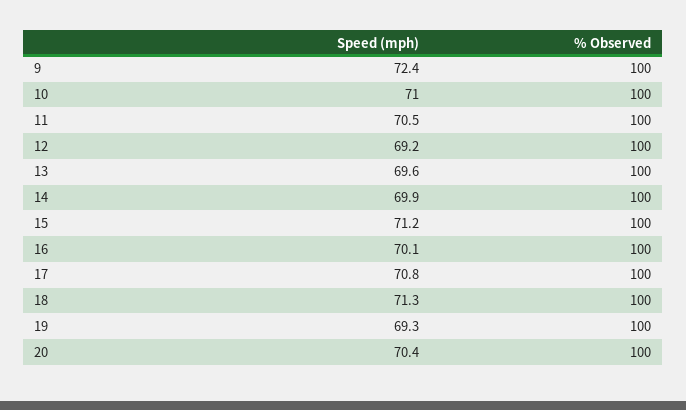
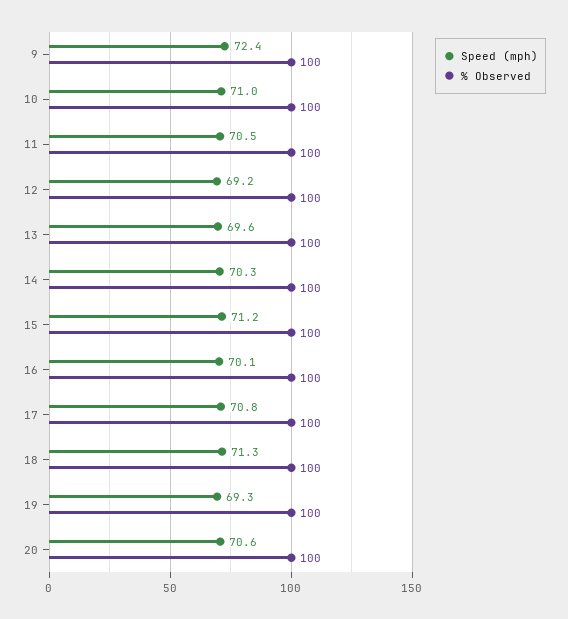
Speed (mph), 14: 69.9 -> 70.3
Speed (mph), 20: 70.4 -> 70.6

